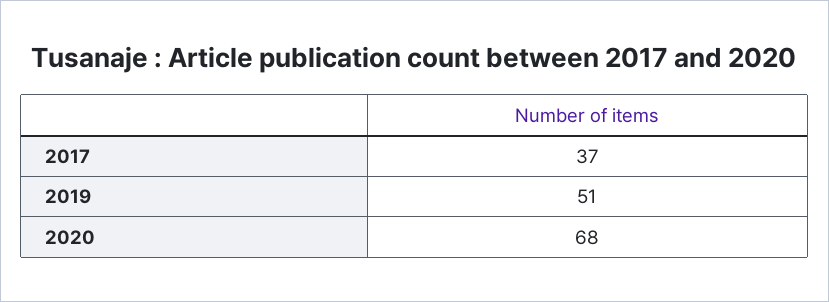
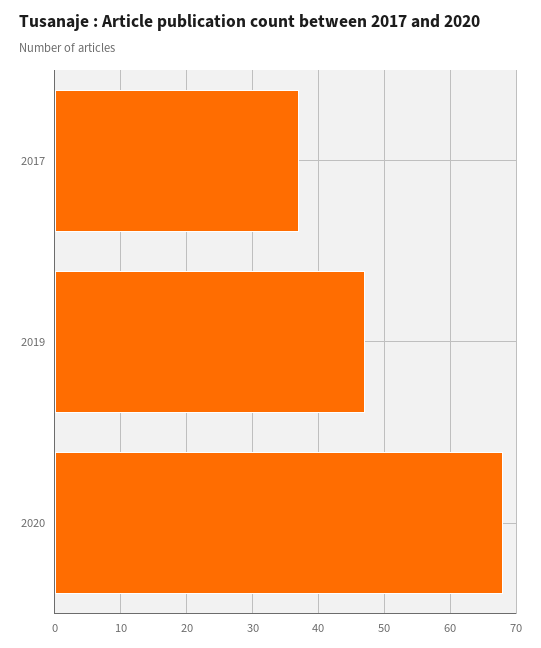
2019: 51 -> 47

